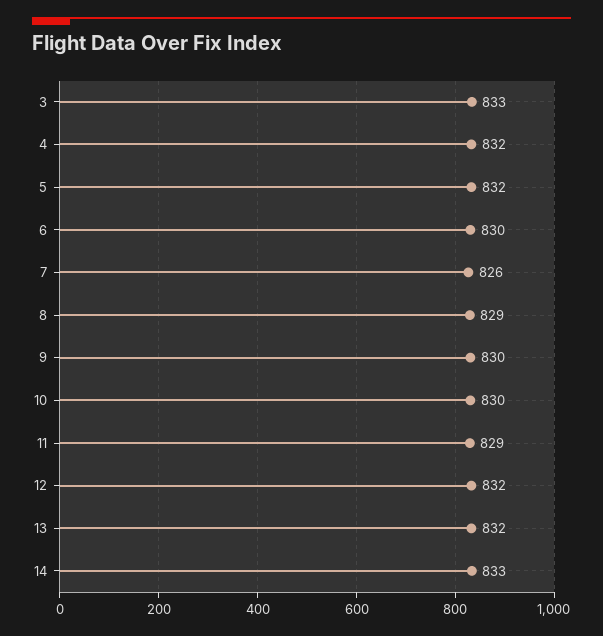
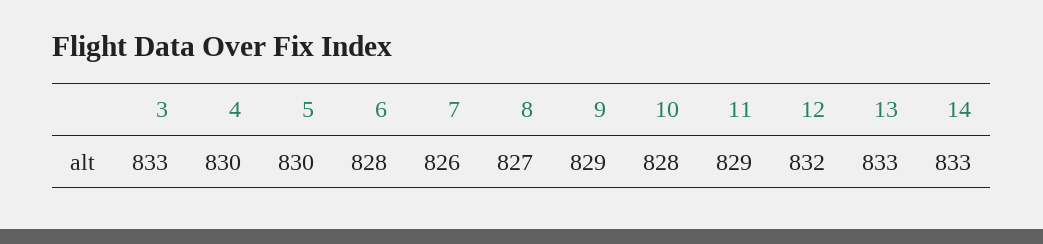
4: 832 -> 830
5: 832 -> 830
6: 830 -> 828
8: 829 -> 827
9: 830 -> 829
10: 830 -> 828
13: 832 -> 833

